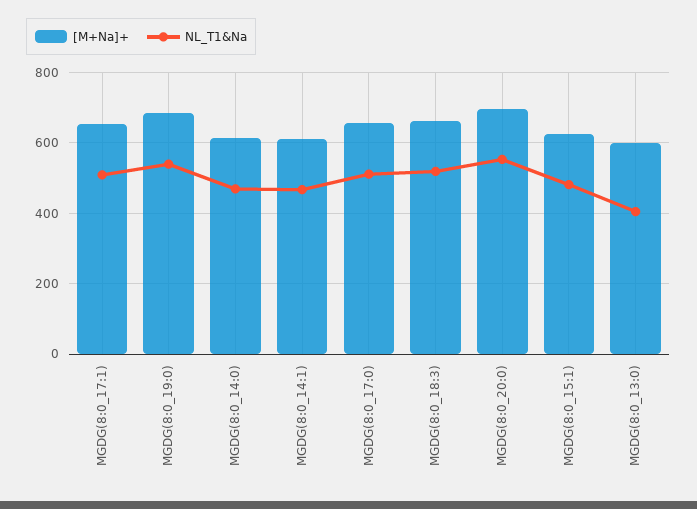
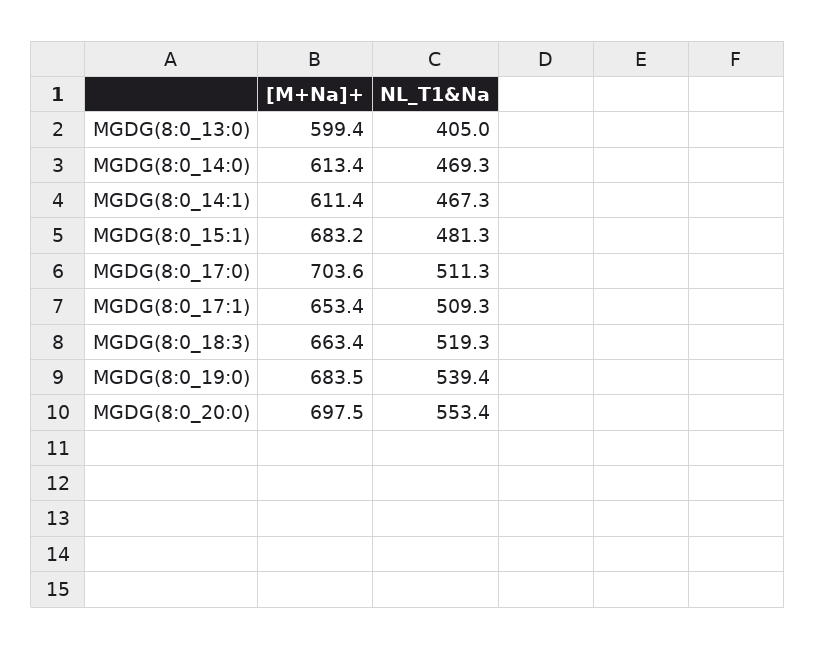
[M+Na]+, MGDG(8:0_17:0): 660 -> 703.6
[M+Na]+, MGDG(8:0_15:1): 620 -> 683.2

